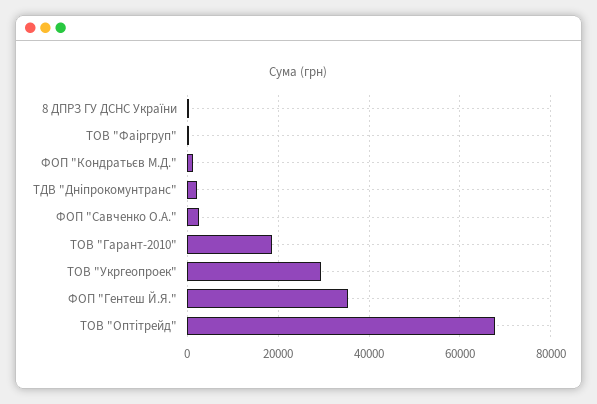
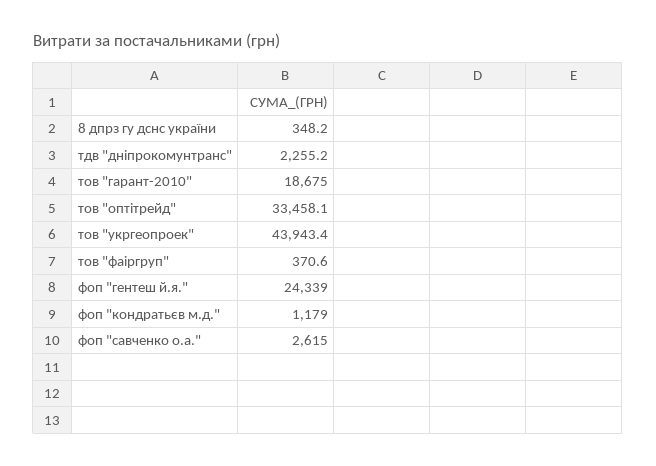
ТОВ "Укргеопроек": 30000 -> 43943.4
ФОП "Гентеш Й.Я.": 36000 -> 24339
ТОВ "Оптітрейд": 68000 -> 33458.1

